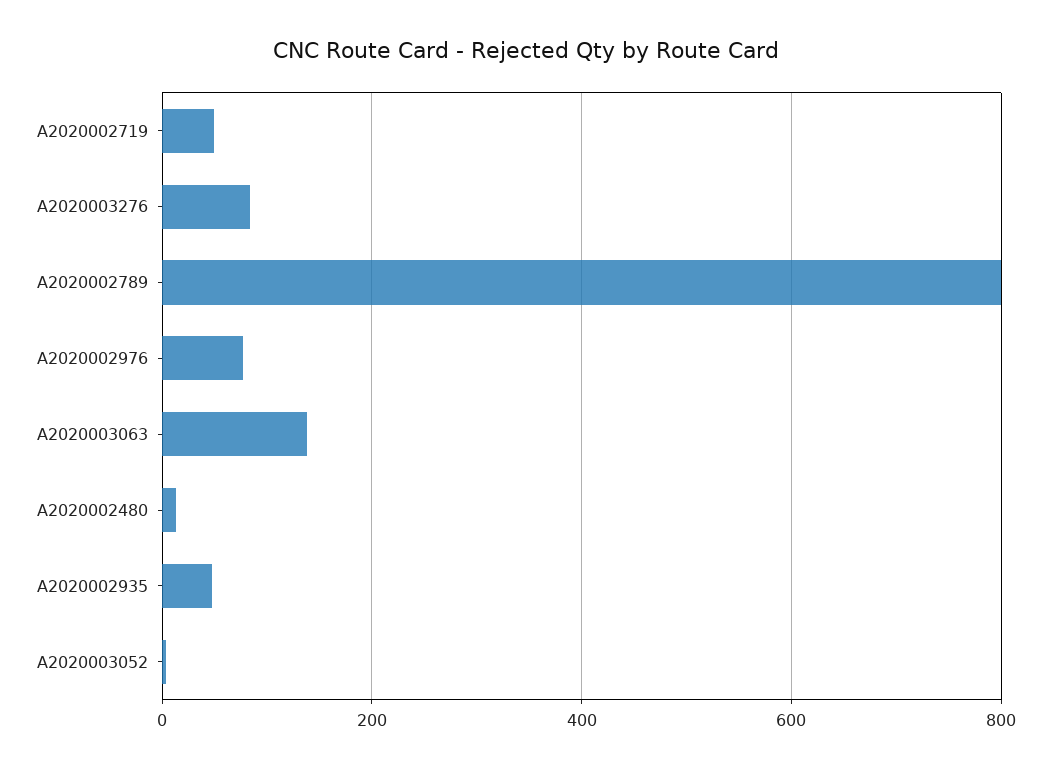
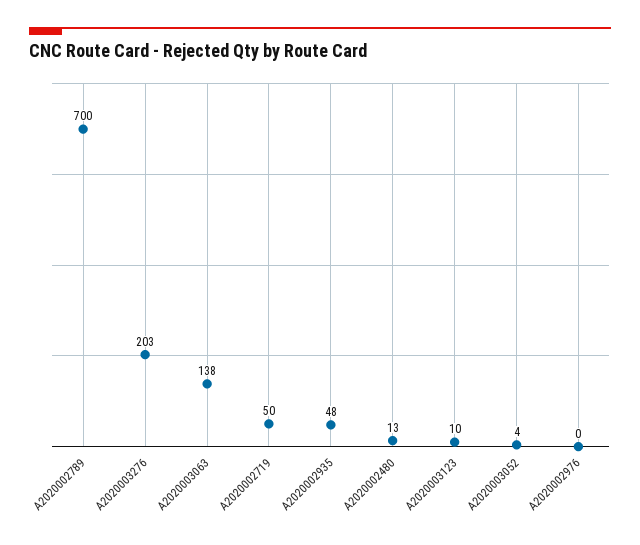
A2020003276: 80 -> 203
A2020002789: 800 -> 700
A2020002976: 80 -> 0
A2020003123: none -> 10

